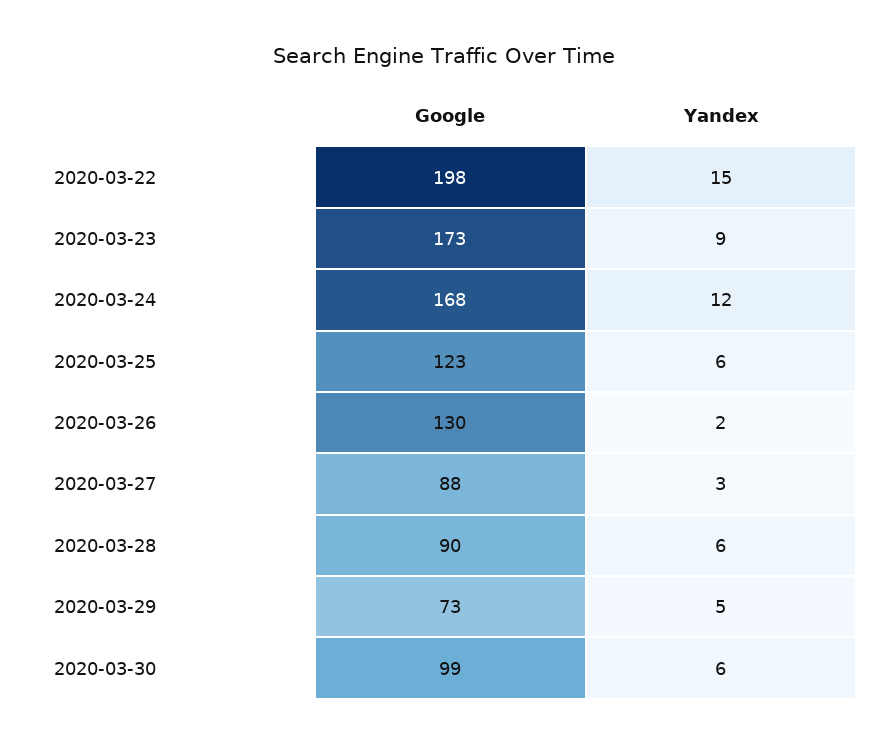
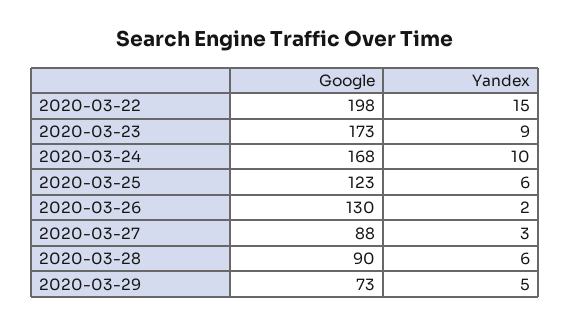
Yandex, 2020-03-24: 12 -> 10
Google, 2020-03-30: 99 -> none
Yandex, 2020-03-30: 6 -> none

